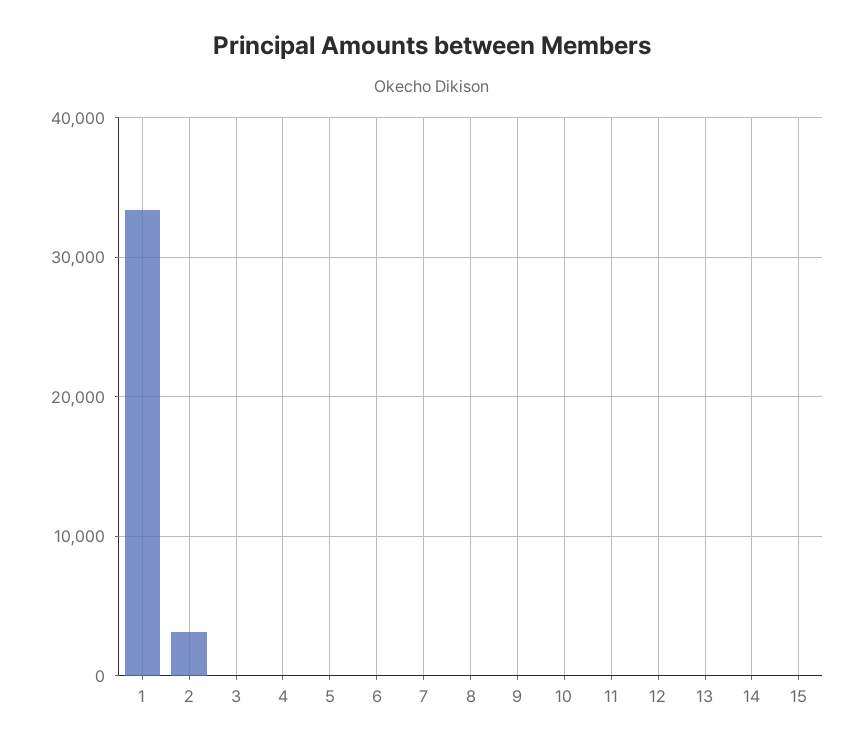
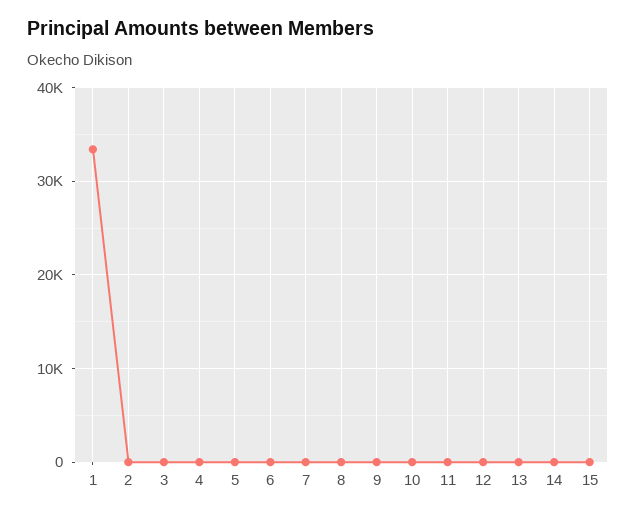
2: 3000 -> 0

